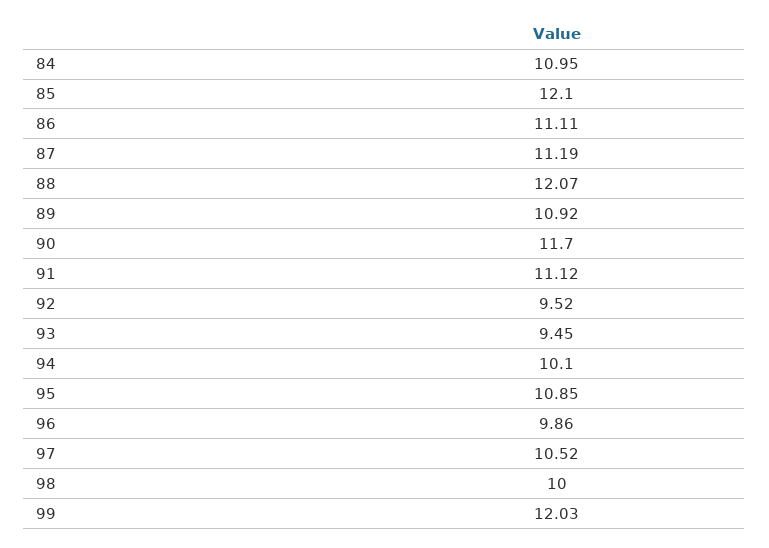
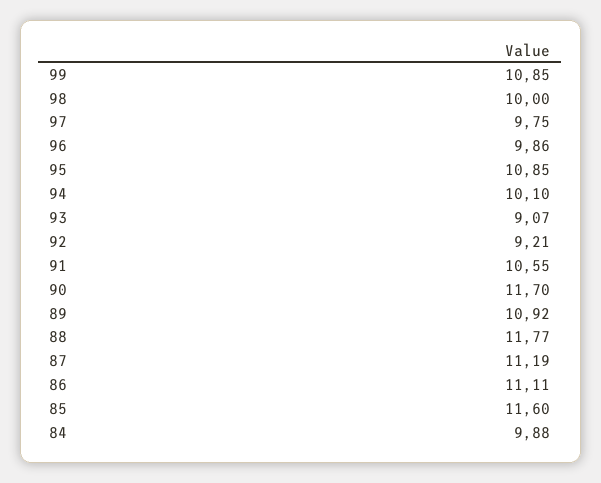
84: 10.95 -> 9.88
85: 12.1 -> 11.6
88: 12.07 -> 11.77
91: 11.12 -> 10.55
92: 9.52 -> 9.21
93: 9.45 -> 9.07
97: 10.52 -> 9.75
99: 12.03 -> 10.85

